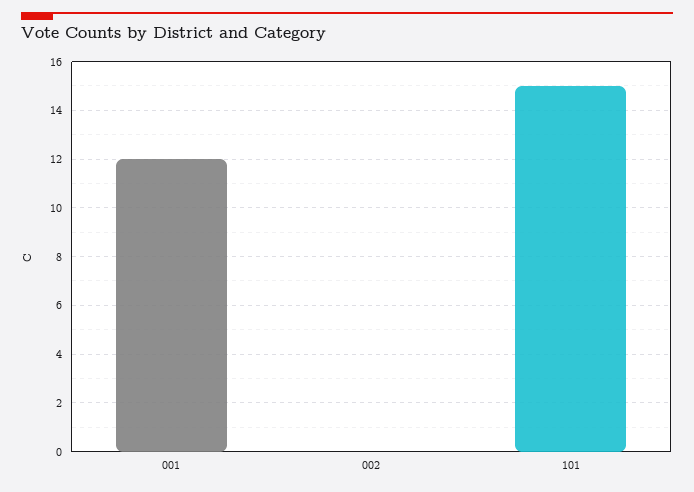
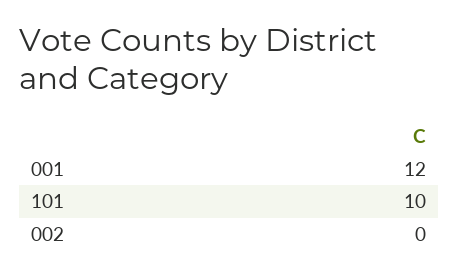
101: 15 -> 10

